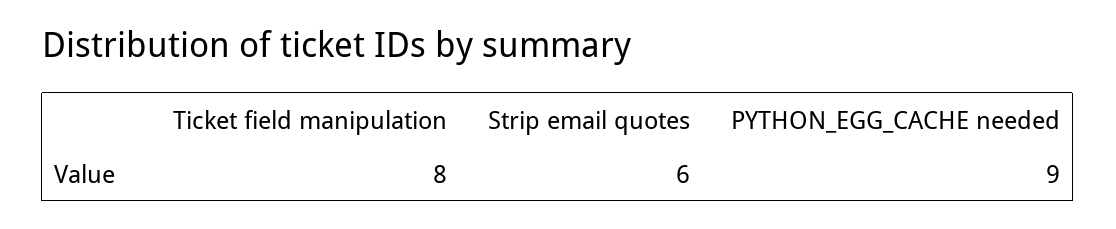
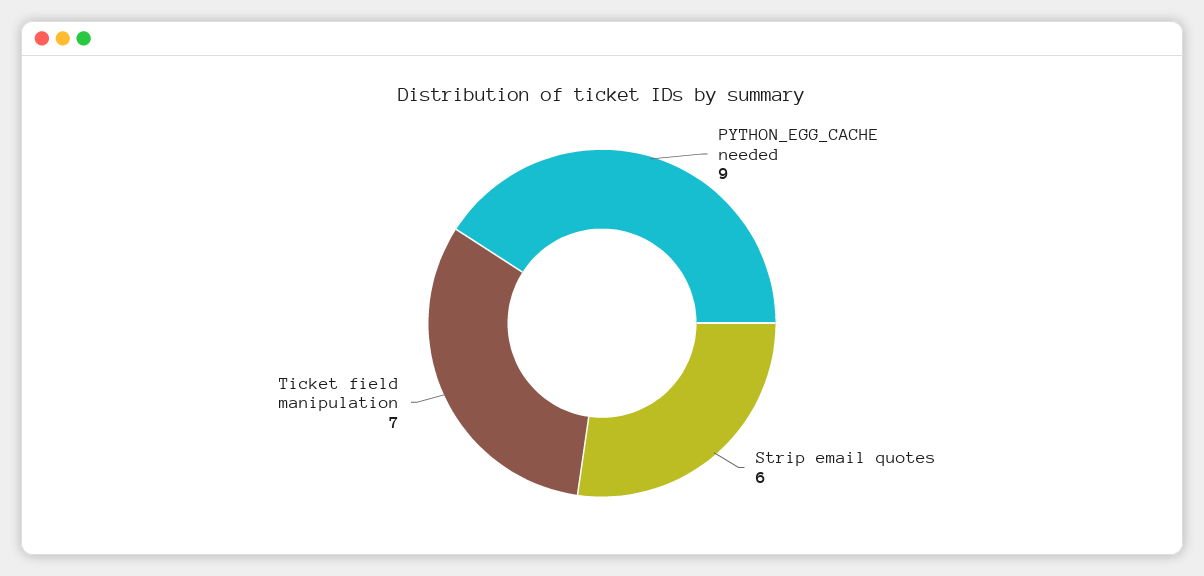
Ticket field manipulation: 8 -> 7

